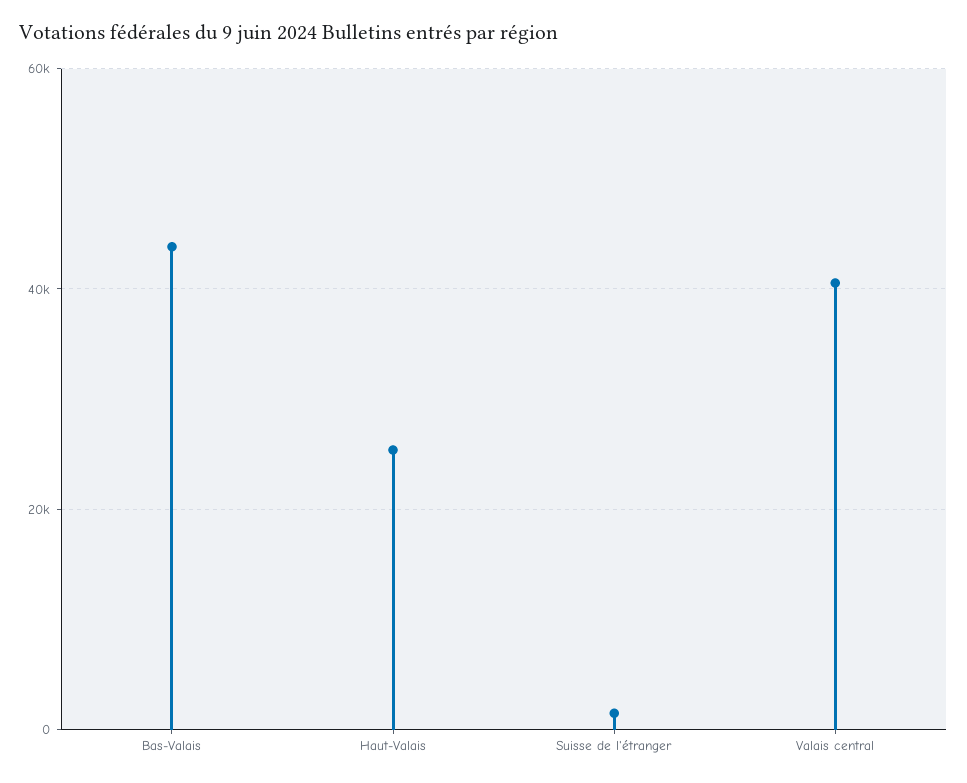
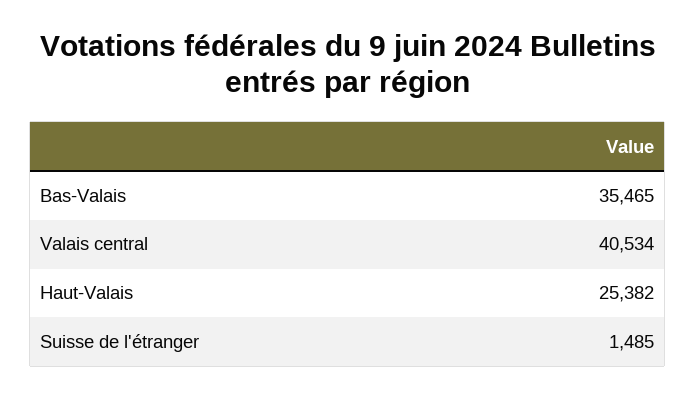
Bas-Valais: 44000 -> 35465

